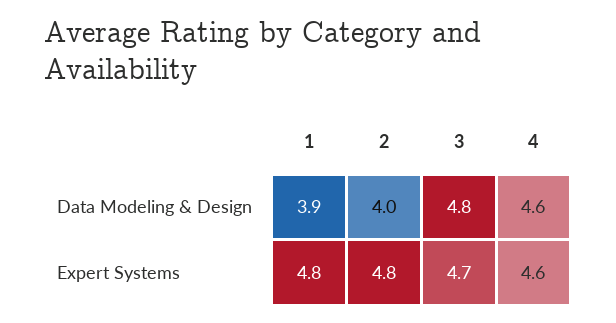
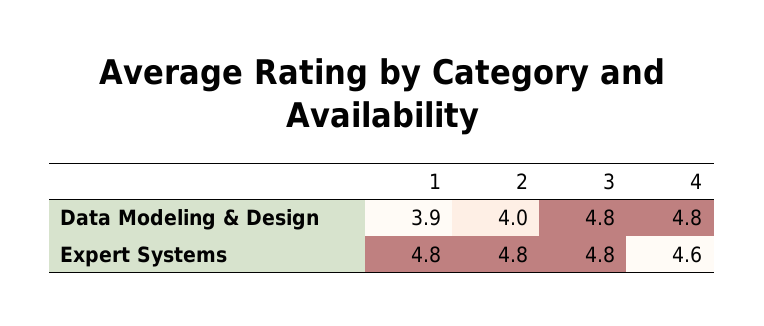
4, Data Modeling & Design: 4.6 -> 4.8
3, Expert Systems: 4.7 -> 4.8

